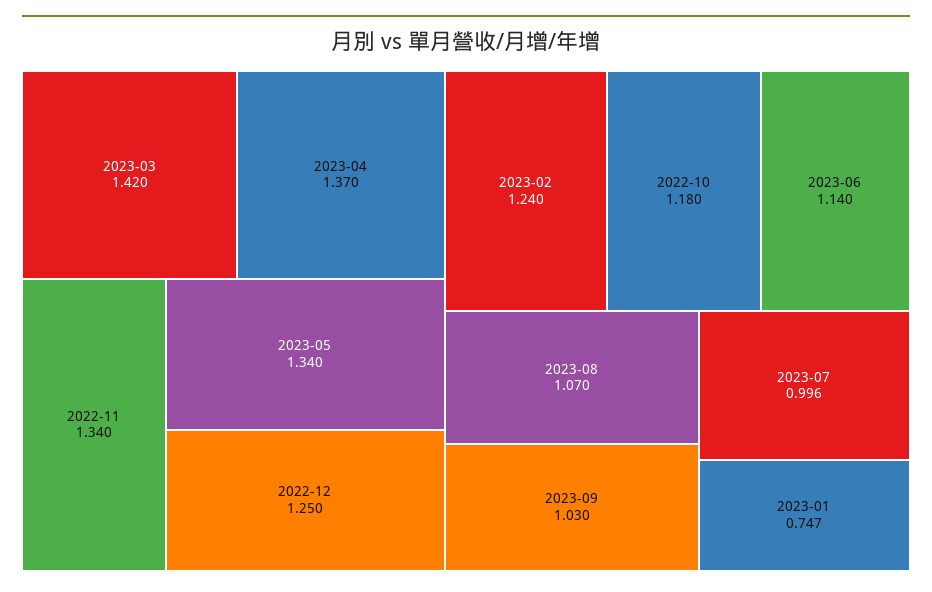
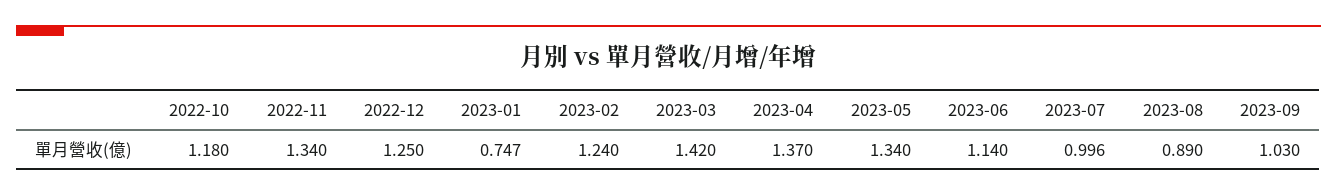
2023-08: 1.07 -> 0.89

